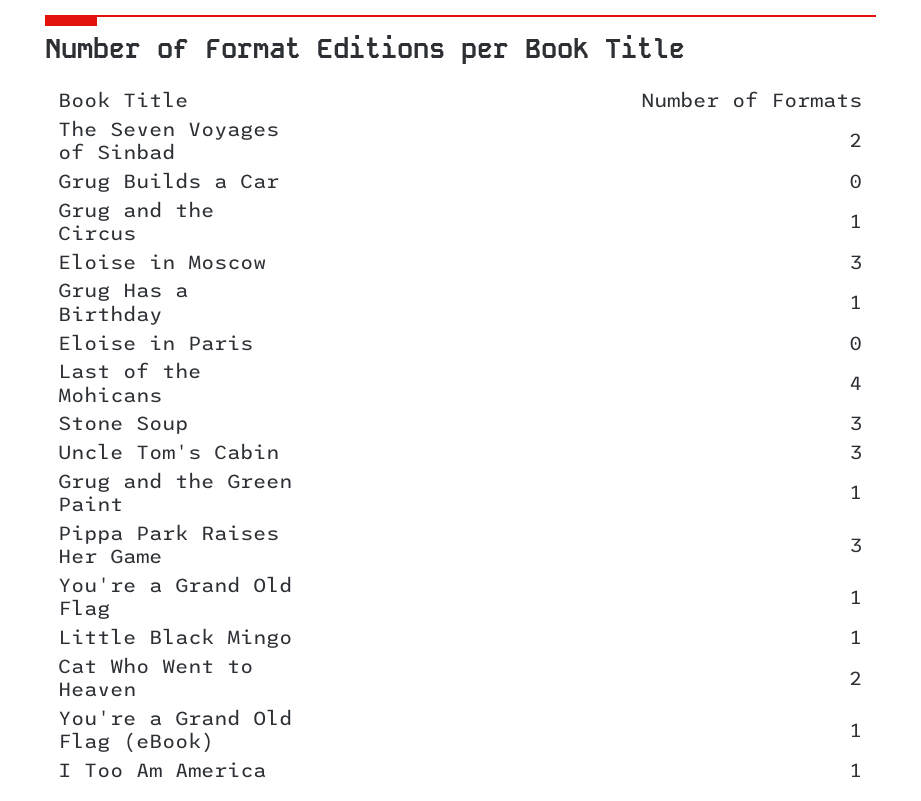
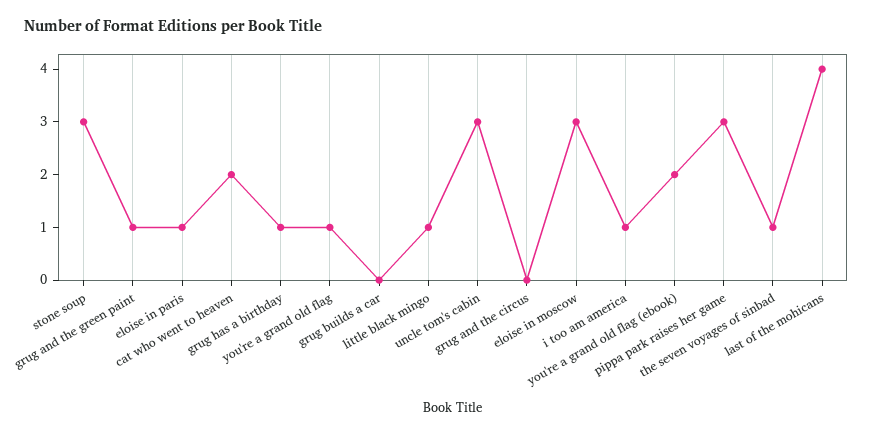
The Seven Voyages of Sinbad: 2 -> 1
Grug and the Circus: 1 -> 0
Eloise in Paris: 0 -> 1
You're a Grand Old Flag (eBook): 1 -> 2

